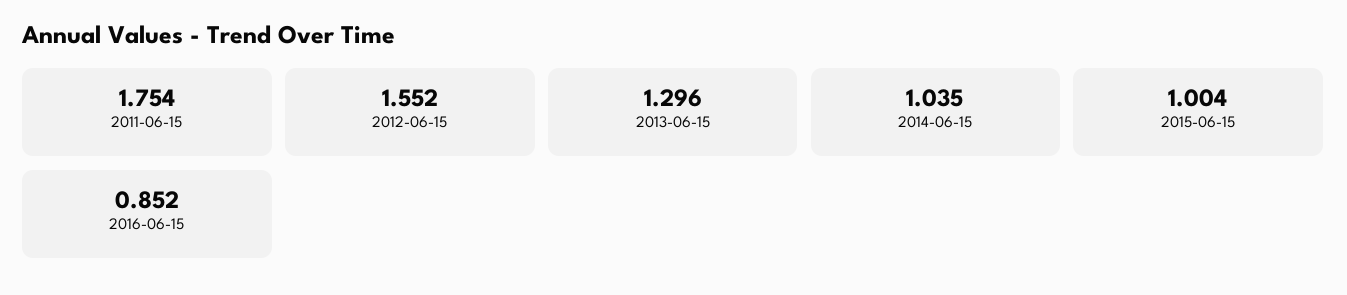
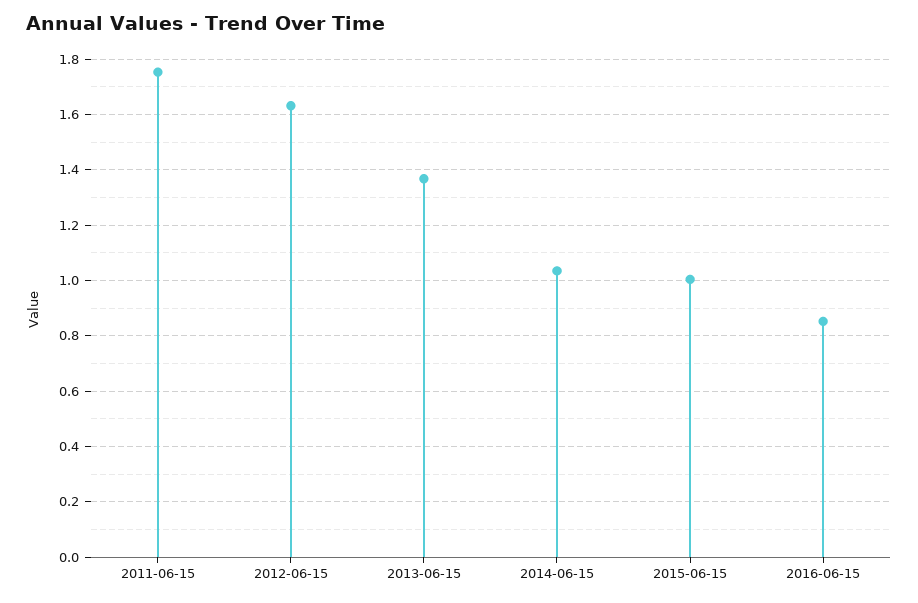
2012-06-15: 1.552 -> 1.625
2013-06-15: 1.296 -> 1.375

